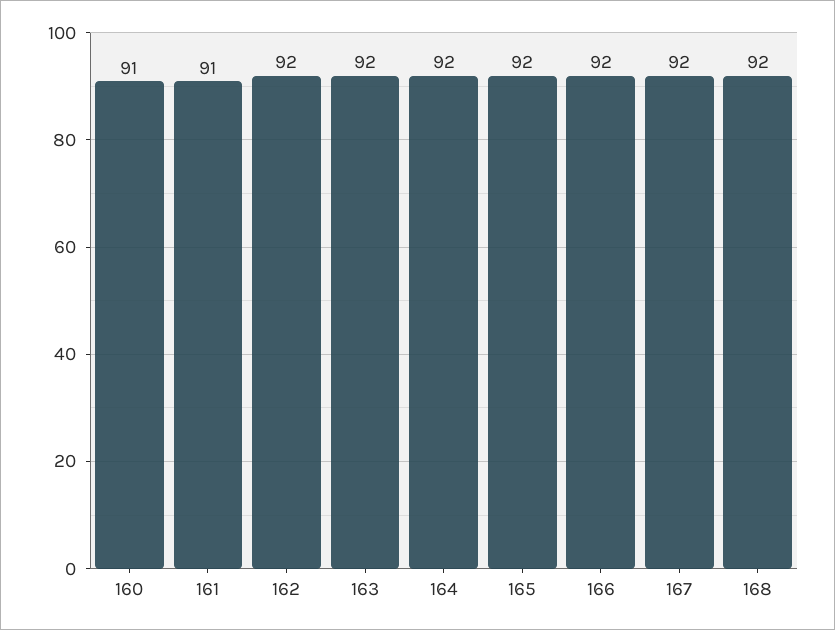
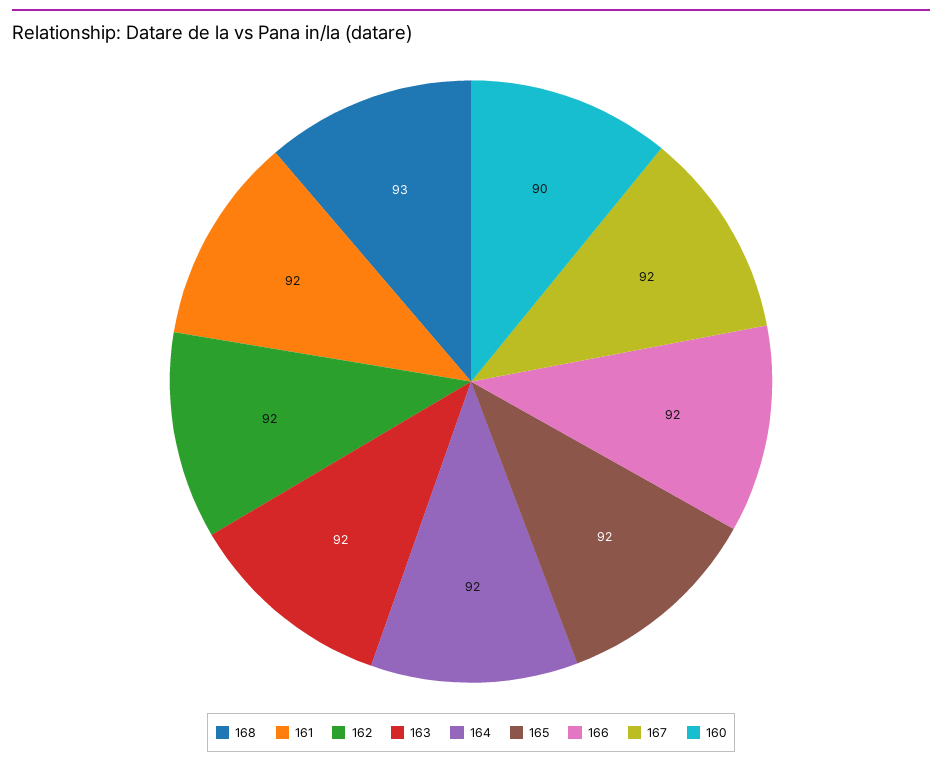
160: 91 -> 90
161: 91 -> 92
168: 92 -> 93

